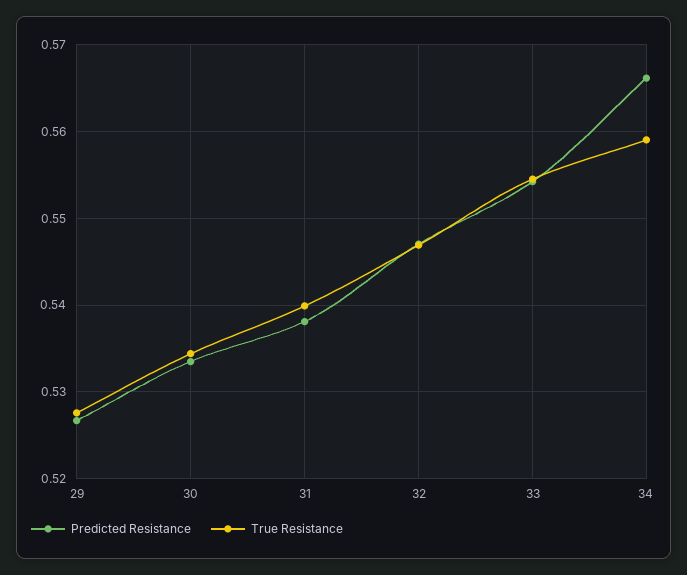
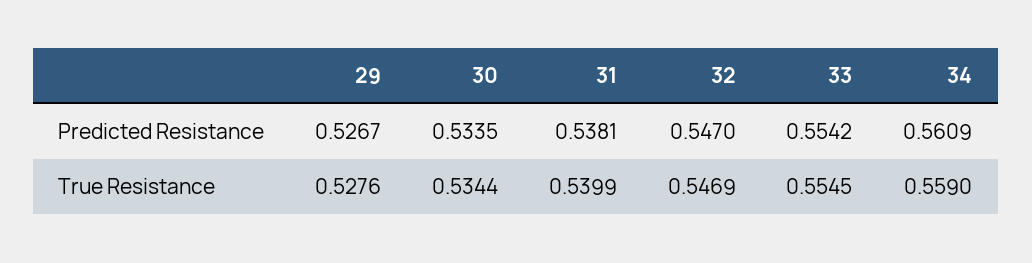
Predicted Resistance, 34: 0.566 -> 0.5609

